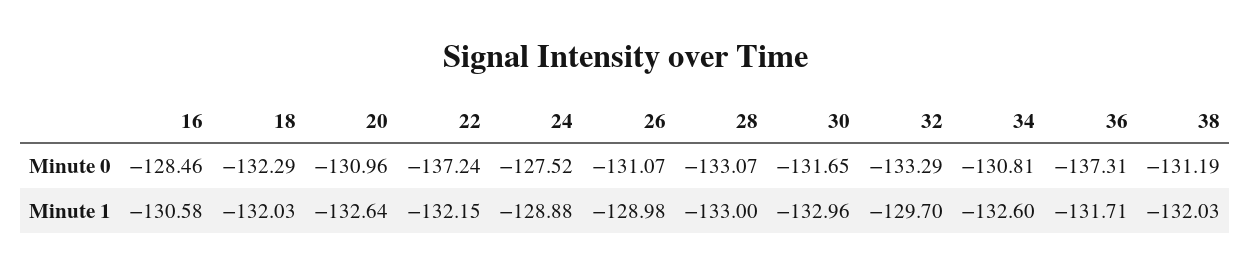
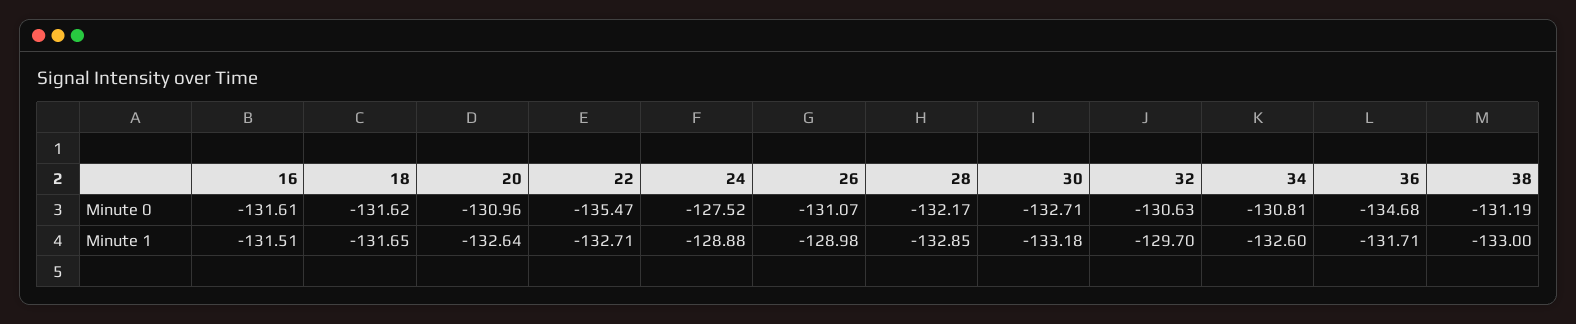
16, Minute 0: -128.46 -> -131.61
18, Minute 0: -132.29 -> -131.62
22, Minute 0: -137.24 -> -135.47
28, Minute 0: -133.07 -> -132.17
30, Minute 0: -131.65 -> -132.71
32, Minute 0: -133.29 -> -130.63
36, Minute 0: -137.31 -> -134.68
16, Minute 1: -130.58 -> -131.51
18, Minute 1: -132.03 -> -131.65
22, Minute 1: -132.15 -> -132.71
28, Minute 1: -133 -> -132.85
30, Minute 1: -132.96 -> -133.18
38, Minute 1: -132.03 -> -133

